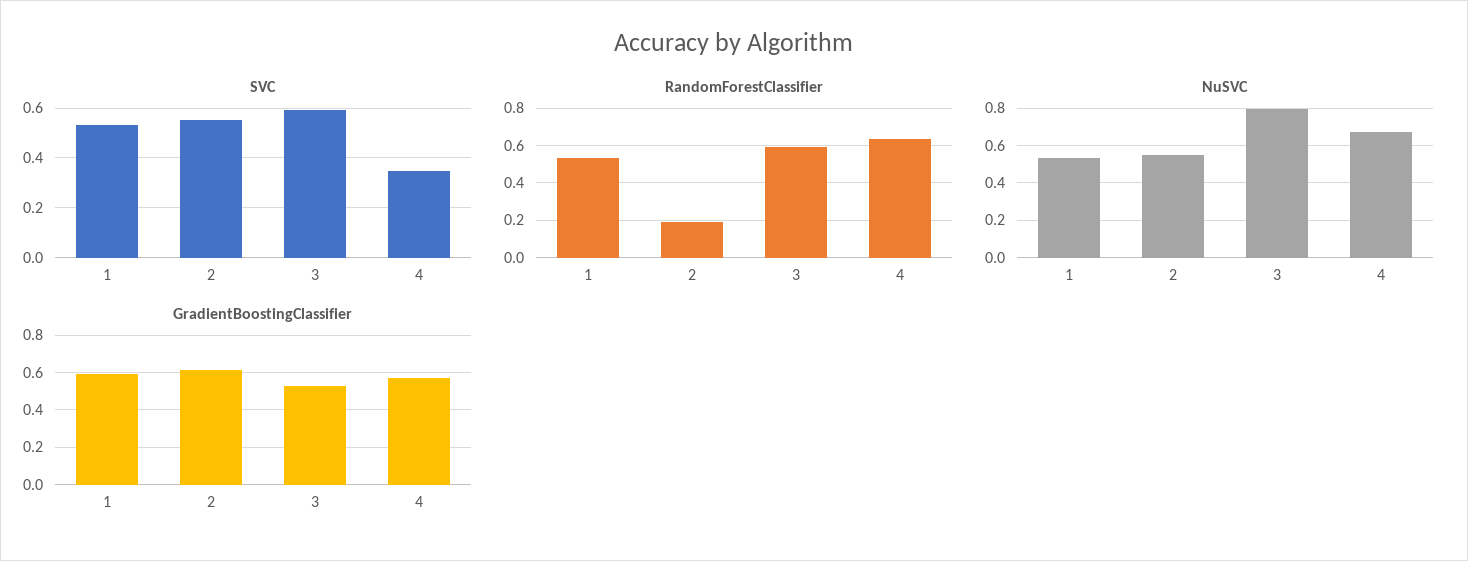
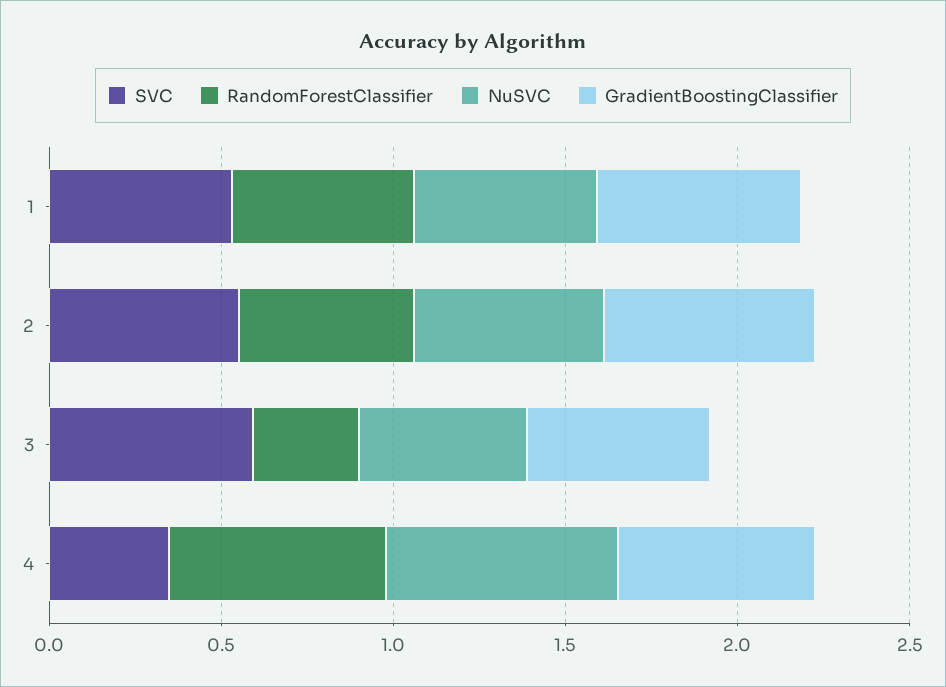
RandomForestClassifier, 2: 0.2 -> 0.5
RandomForestClassifier, 3: 0.6 -> 0.3
NuSVC, 3: 0.8 -> 0.5

